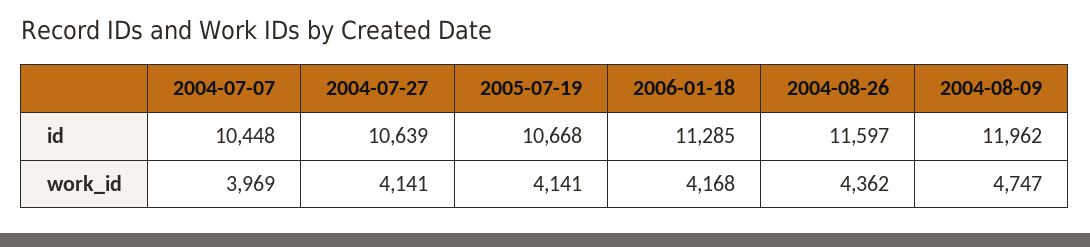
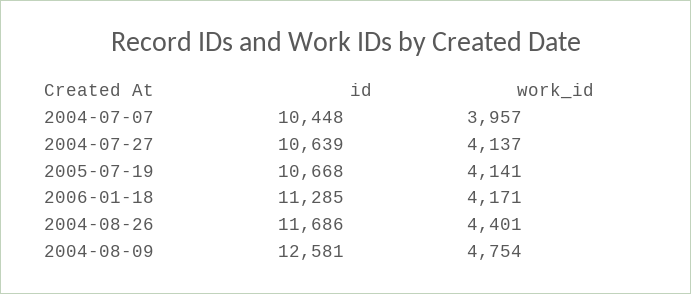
2004-08-26, id: 11597 -> 11686
2004-08-09, id: 11962 -> 12581
2004-07-07, work_id: 3969 -> 3957
2004-07-27, work_id: 4141 -> 4137
2006-01-18, work_id: 4168 -> 4171
2004-08-26, work_id: 4362 -> 4401
2004-08-09, work_id: 4747 -> 4754

